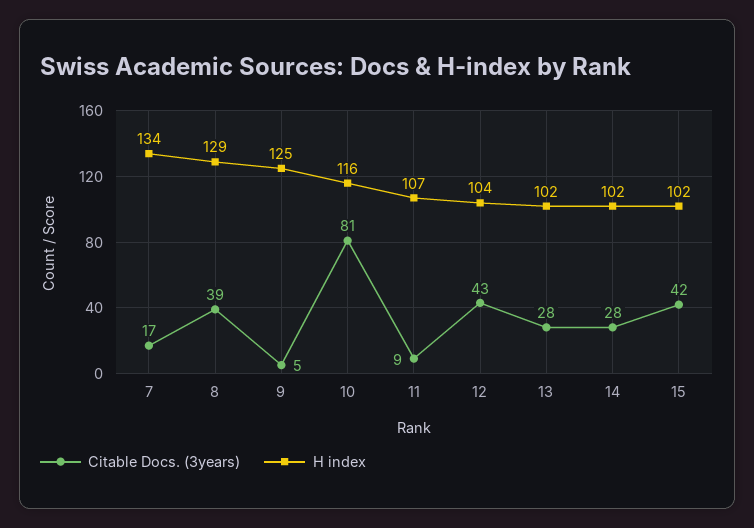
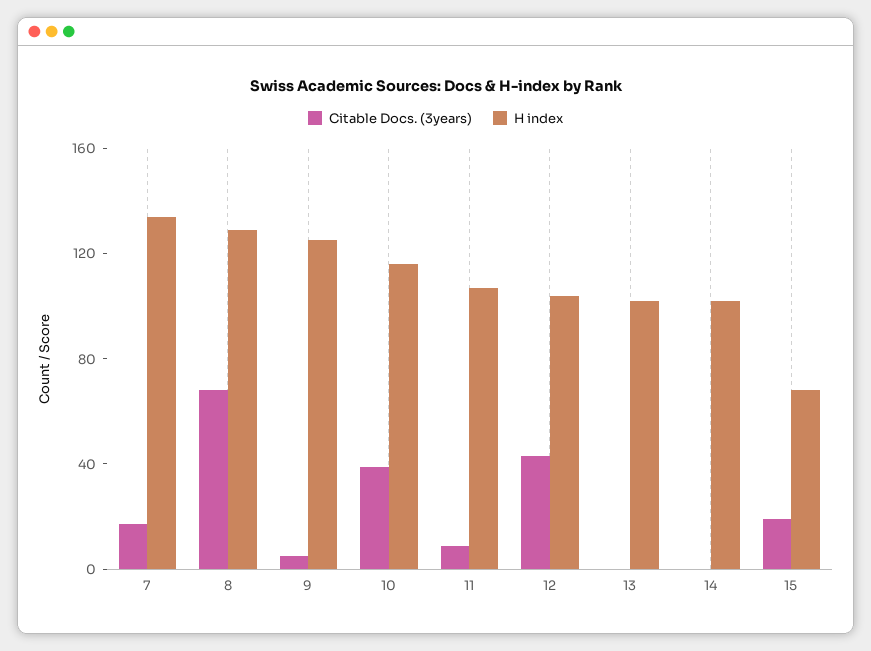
Citable Docs. (3years), 8: 39 -> 70
Citable Docs. (3years), 10: 81 -> 40
Citable Docs. (3years), 13: 28 -> 0
Citable Docs. (3years), 14: 28 -> 0
Citable Docs. (3years), 15: 42 -> 20
H index, 15: 102 -> 70

